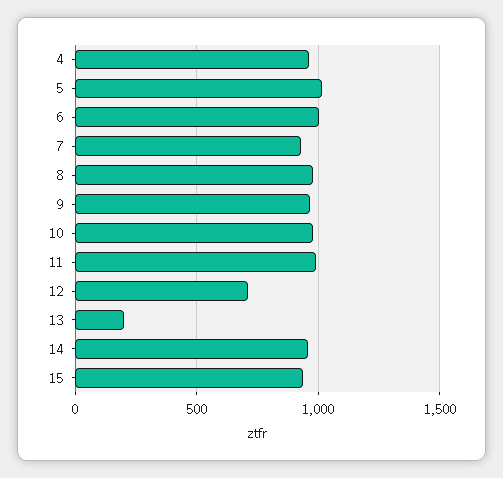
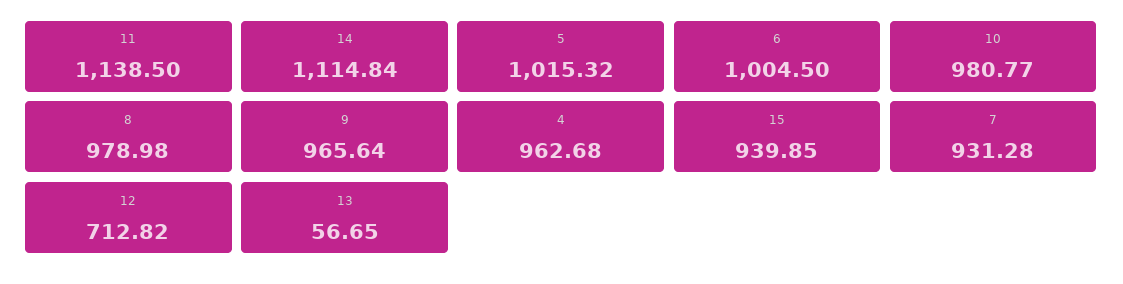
11: 1000 -> 1138.5
13: 200 -> 56.65
14: 950 -> 1114.84

